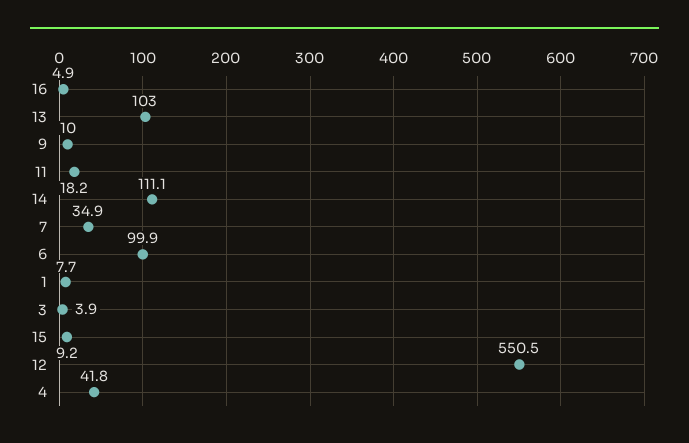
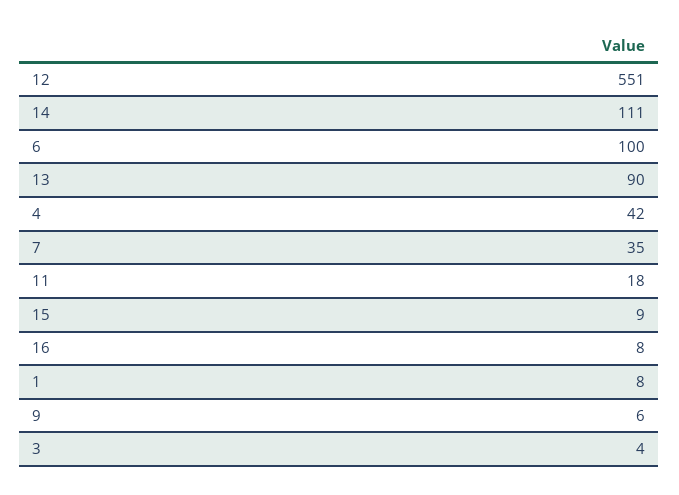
16: 4.9 -> 8
13: 103 -> 90
9: 10 -> 6

